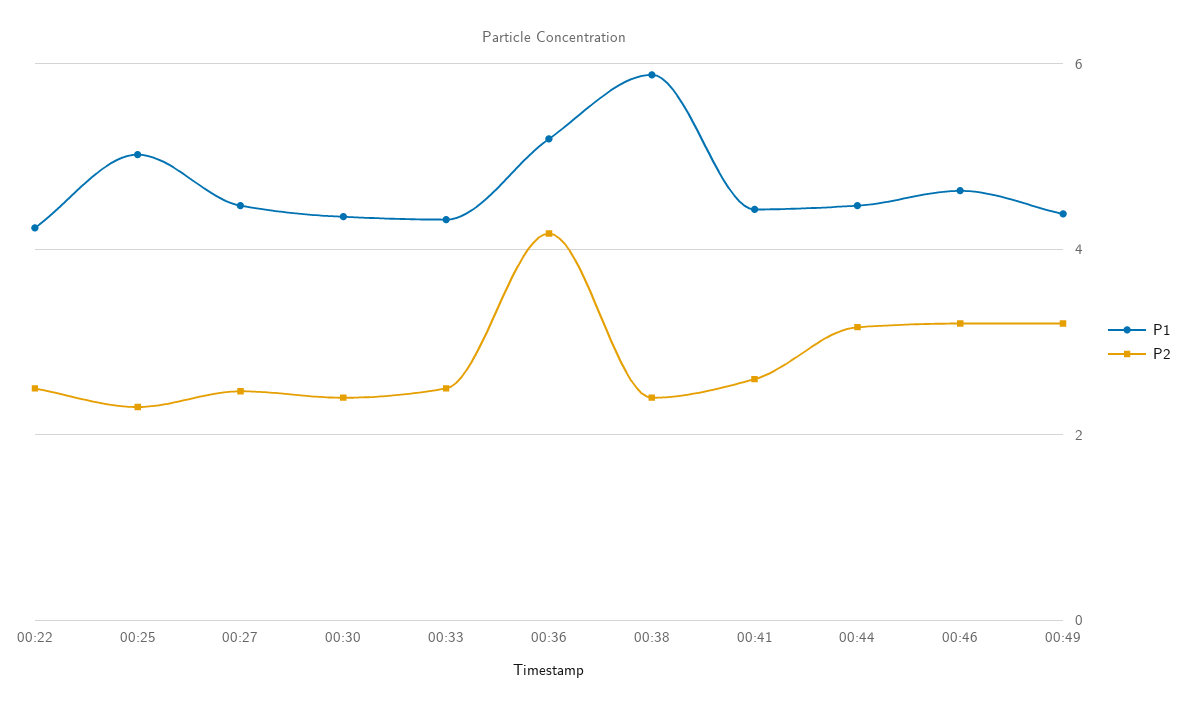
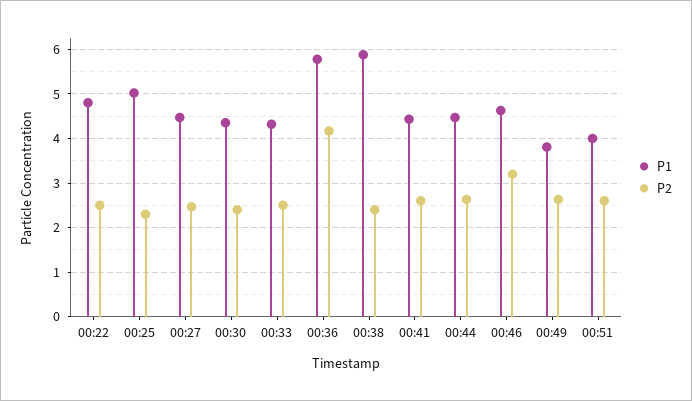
P1, 00:22: 4.2 -> 4.8
P1, 00:36: 5.2 -> 5.8
P2, 00:44: 3.2 -> 2.6
P1, 00:49: 4.4 -> 3.8
P2, 00:49: 3.2 -> 2.6
P1, 00:51: none -> 4
P2, 00:51: none -> 2.6

